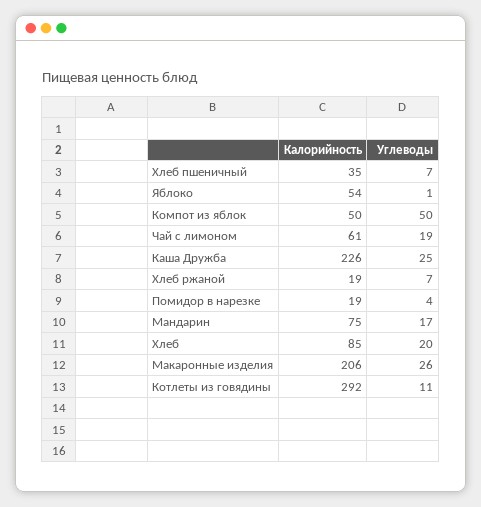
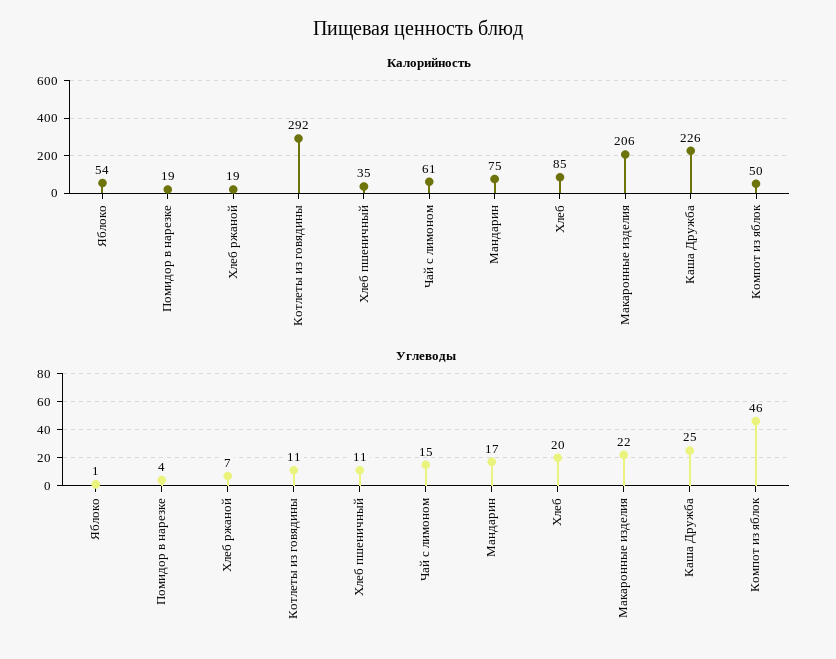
Углеводы, Хлеб пшеничный: 7 -> 11
Углеводы, Компот из яблок: 50 -> 46
Углеводы, Чай с лимоном: 19 -> 15
Углеводы, Макаронные изделия: 26 -> 22

